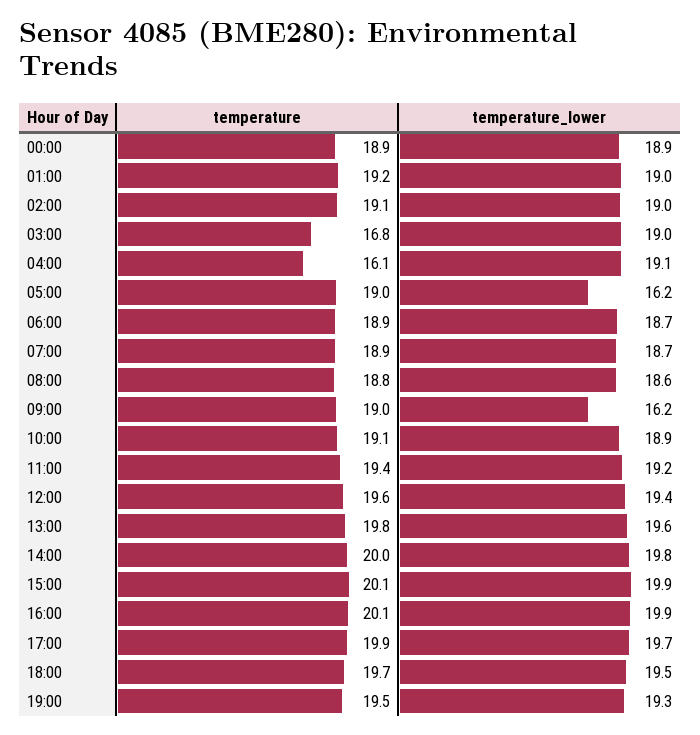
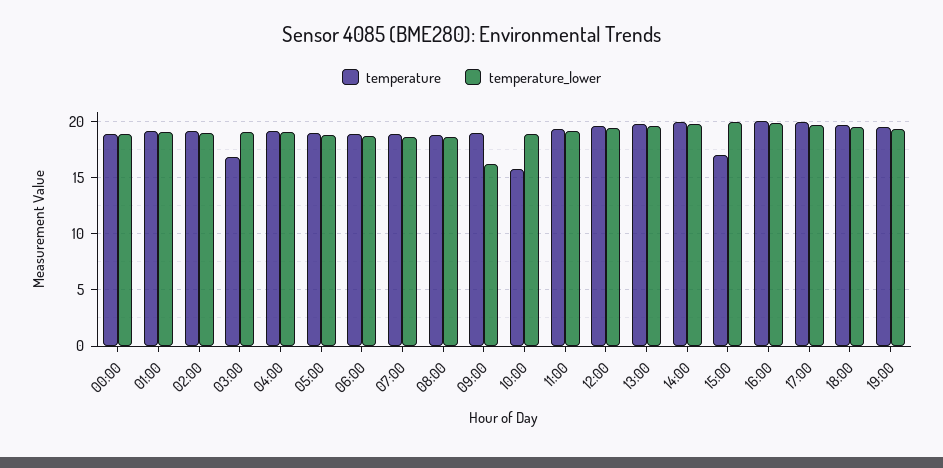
temperature, 04:00: 16.1 -> 19
temperature_lower, 05:00: 16.2 -> 19
temperature, 10:00: 19.1 -> 16
temperature, 15:00: 20.1 -> 17

